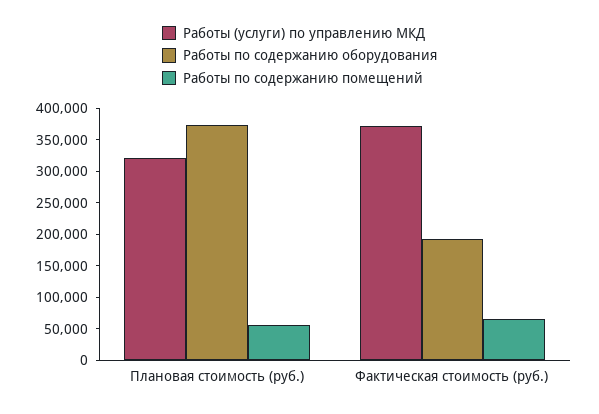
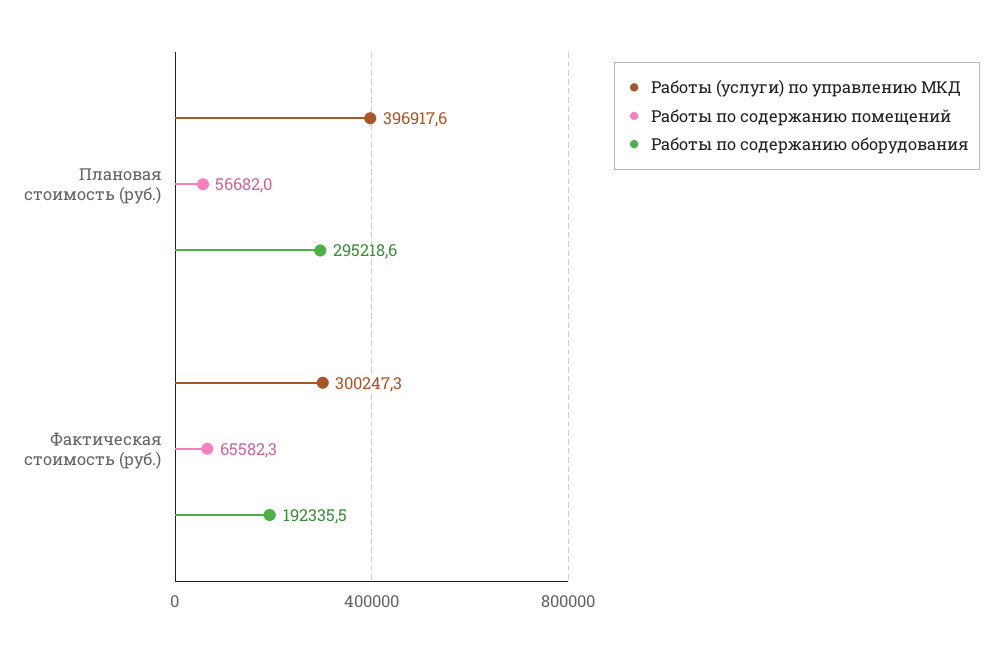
Работы (услуги) по управлению МКД, Плановая стоимость (руб.): 325000 -> 396917.6
Работы по содержанию оборудования, Плановая стоимость (руб.): 375000 -> 295218.6
Работы (услуги) по управлению МКД, Фактическая стоимость (руб.): 375000 -> 300247.3

